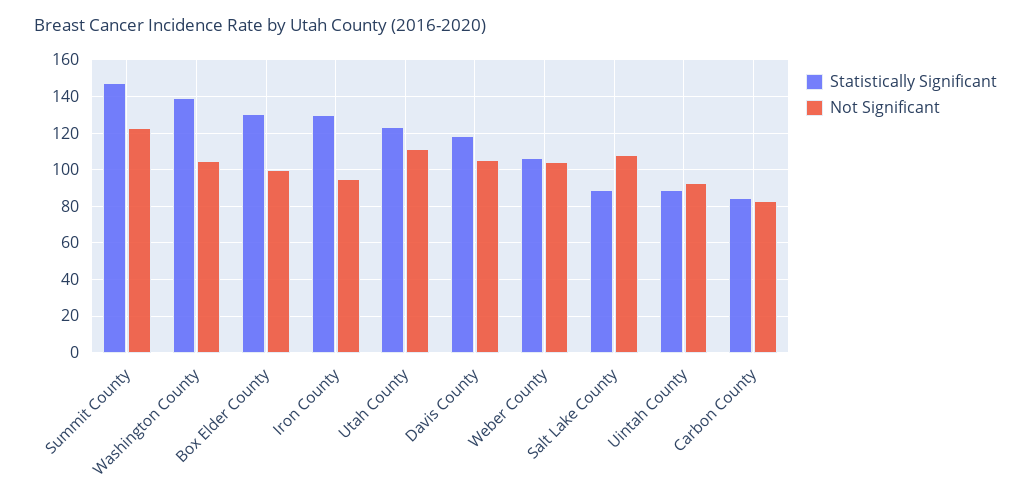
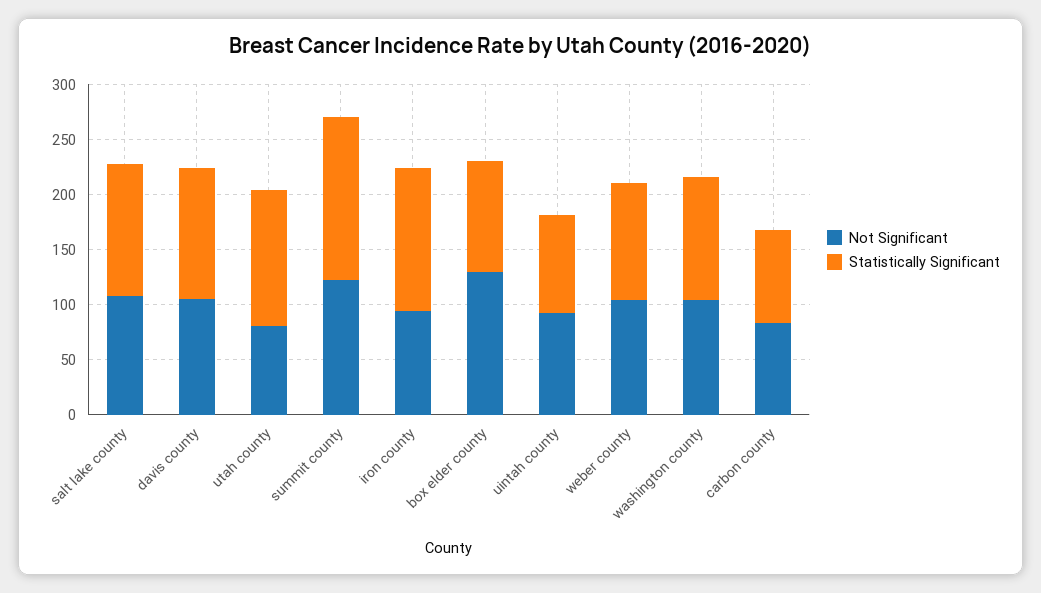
Statistically Significant, Washington County: 140 -> 110
Statistically Significant, Box Elder County: 130 -> 100
Not Significant, Box Elder County: 100 -> 130
Not Significant, Utah County: 110 -> 80
Statistically Significant, Salt Lake County: 90 -> 120

